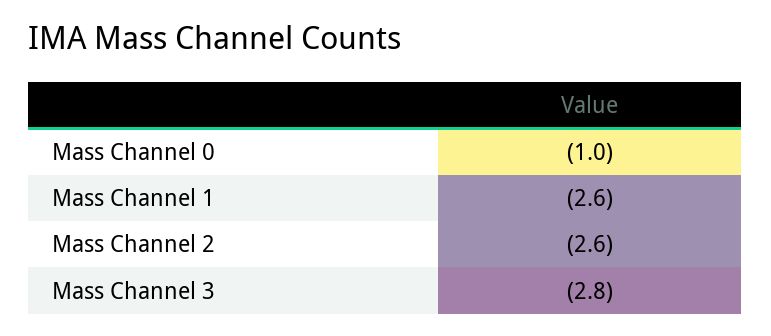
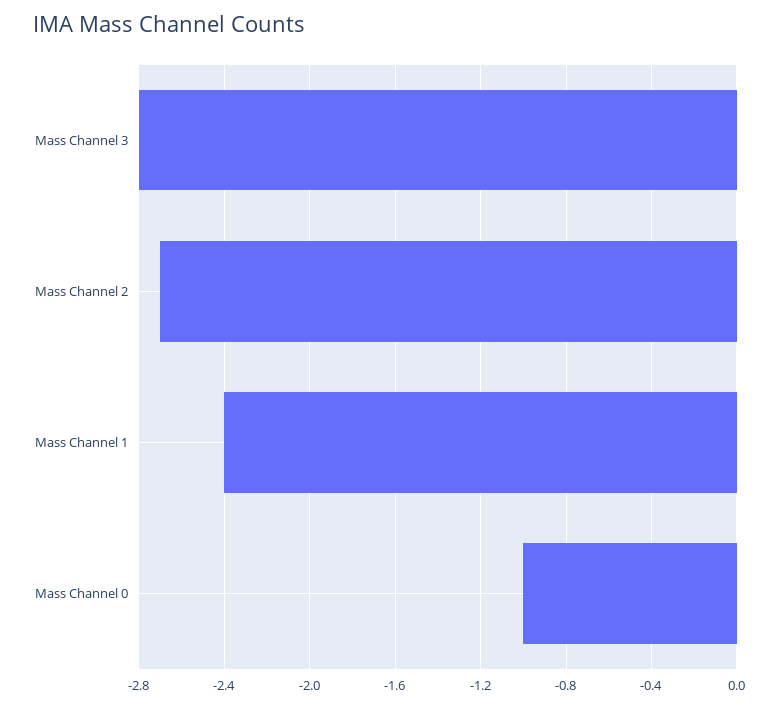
Mass Channel 1: -2.6 -> -2.4
Mass Channel 2: -2.6 -> -2.7

